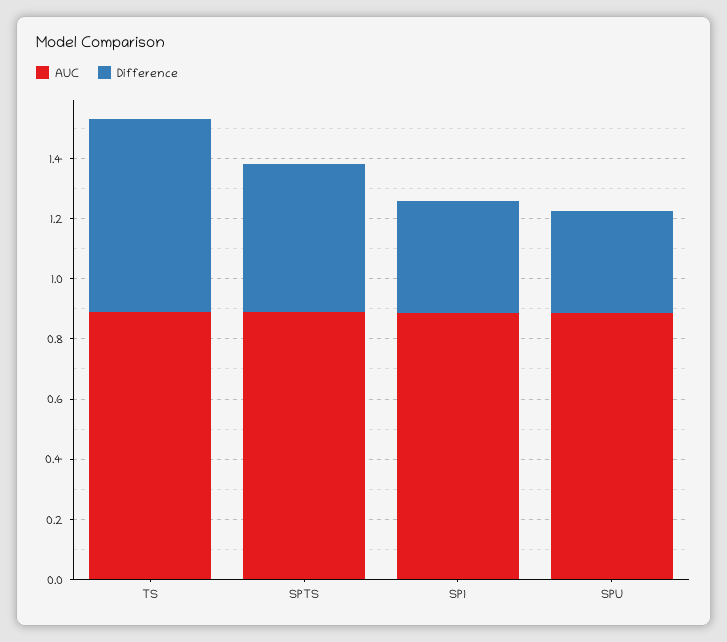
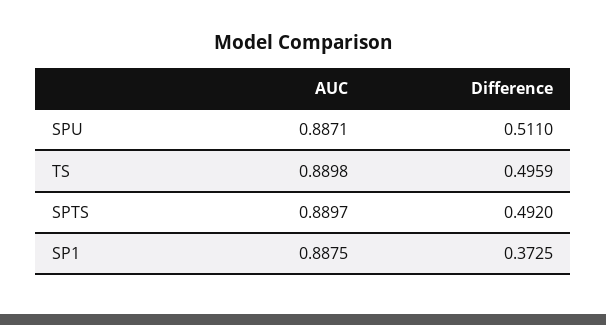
Difference, TS: 0.65 -> 0.4959
Difference, SPU: 0.35 -> 0.511

